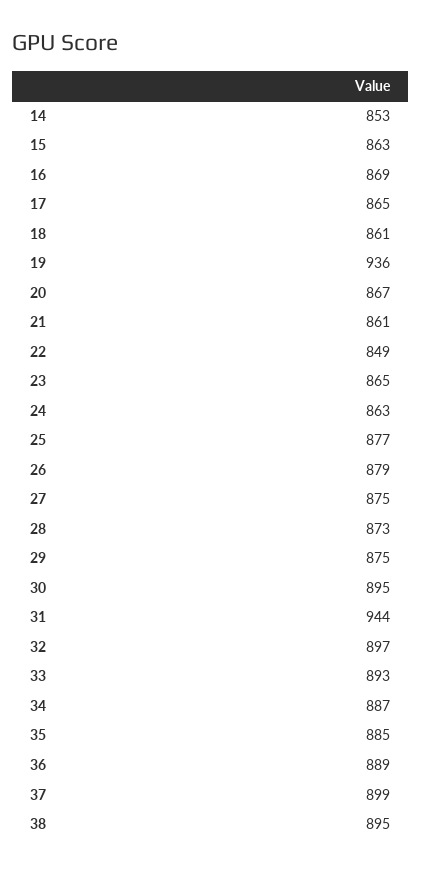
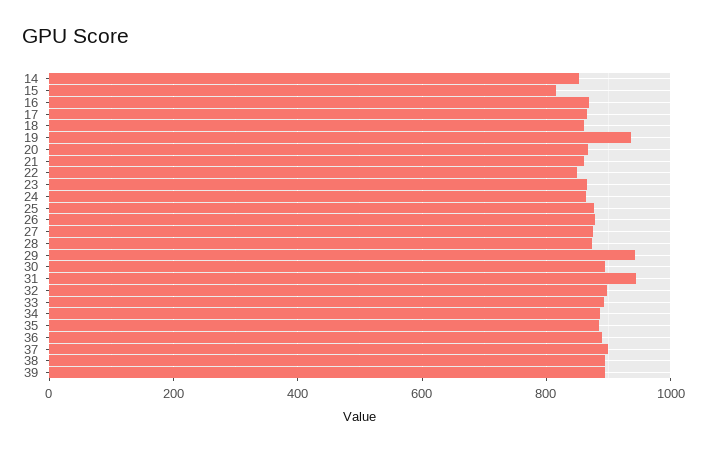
15: 863 -> 820
29: 875 -> 940
39: none -> 900

